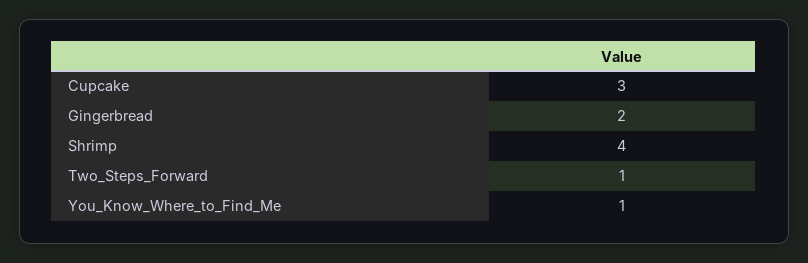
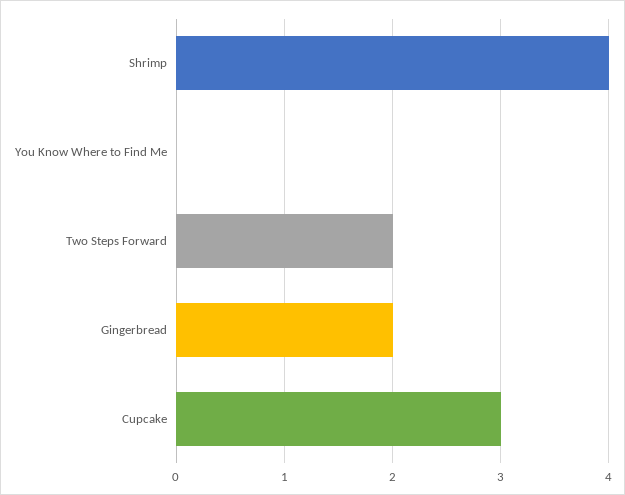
Two_Steps_Forward: 1 -> 2
You_Know_Where_to_Find_Me: 1 -> 0

